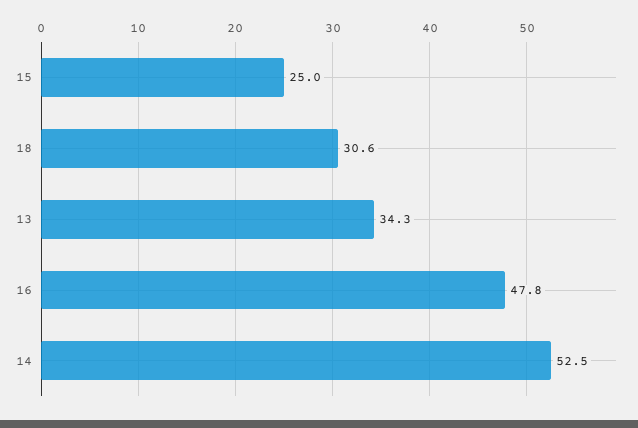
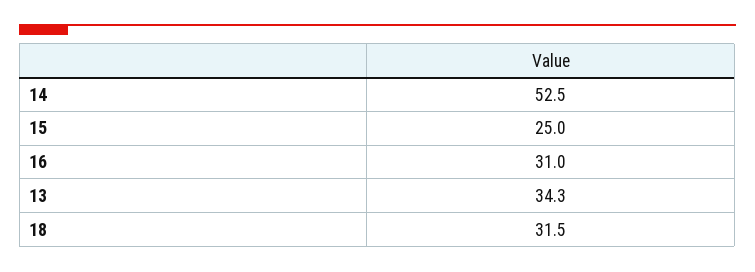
18: 30.6 -> 31.5
16: 47.8 -> 31

